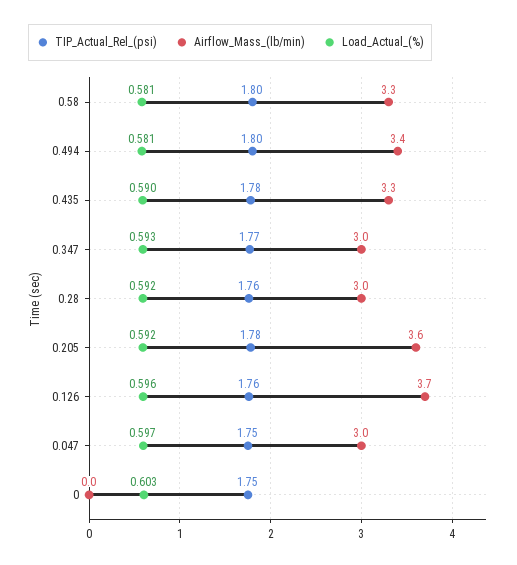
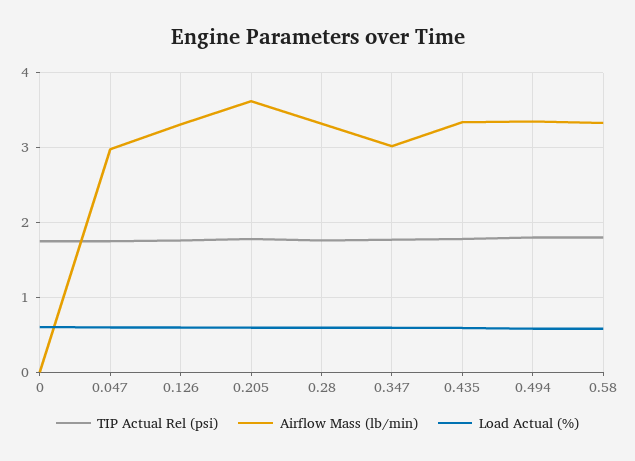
Airflow_Mass_(lb/min), 0.28: 3 -> 3.3
Airflow_Mass_(lb/min), 0.126: 3.7 -> 3.3

